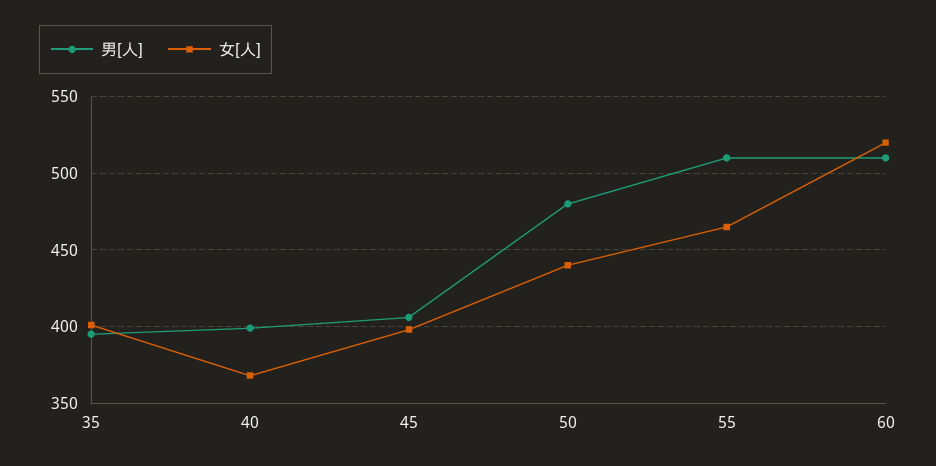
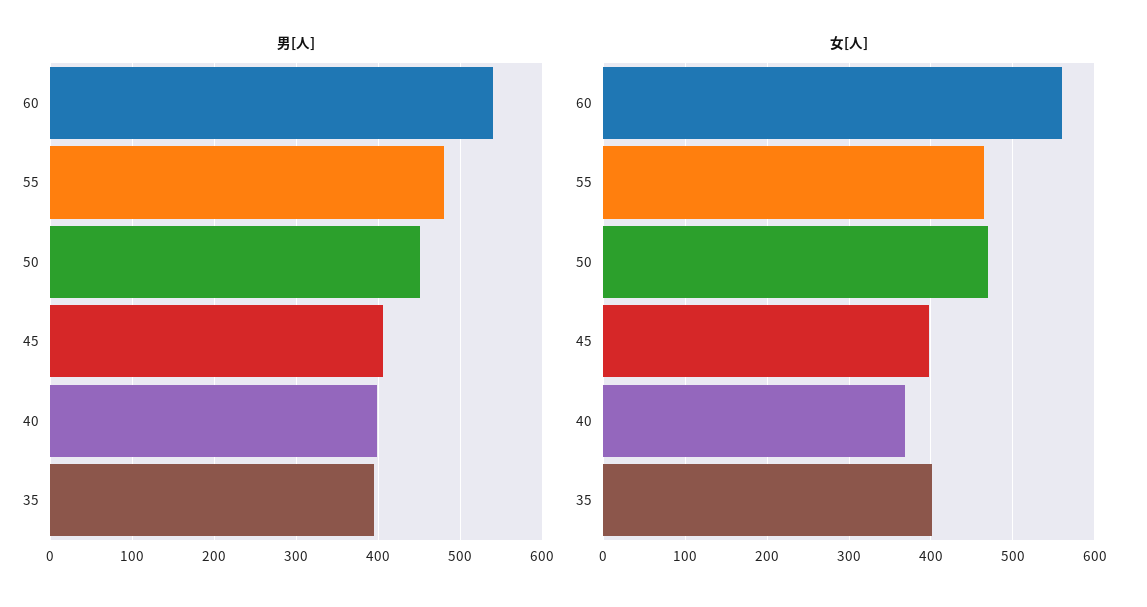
男[人], 50: 480 -> 450
女[人], 50: 440 -> 470
男[人], 55: 510 -> 480
男[人], 60: 510 -> 540
女[人], 60: 520 -> 560

